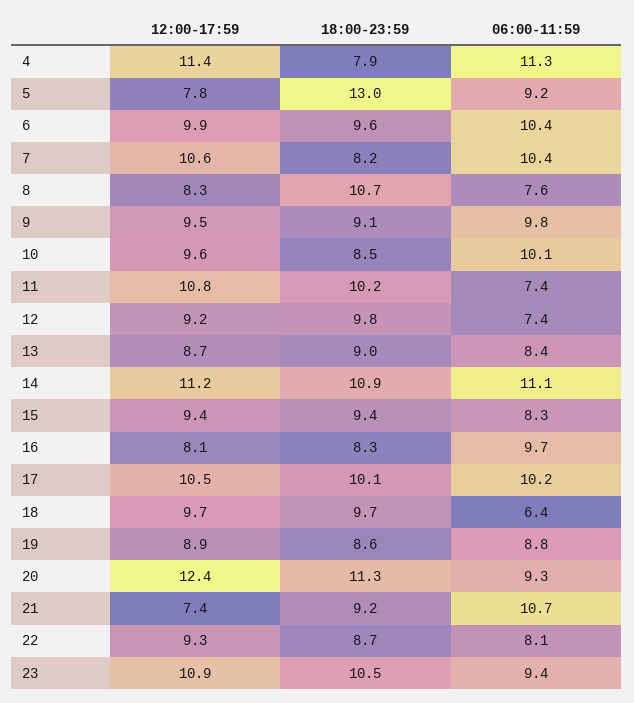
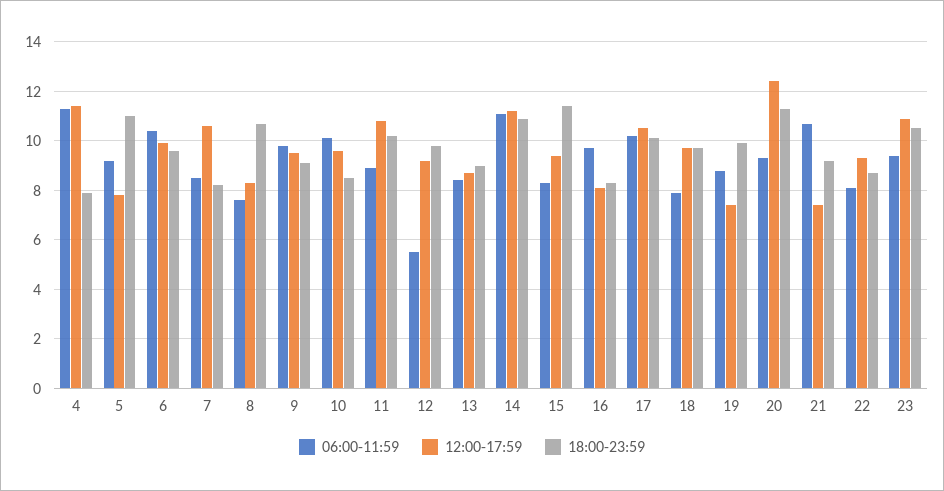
18:00-23:59, 5: 13 -> 11
06:00-11:59, 7: 10.4 -> 8.5
06:00-11:59, 11: 7.4 -> 9
06:00-11:59, 12: 7.4 -> 5.5
18:00-23:59, 15: 9.4 -> 11.5
06:00-11:59, 18: 6.4 -> 8
12:00-17:59, 19: 8.9 -> 7.5
18:00-23:59, 19: 8.6 -> 10

